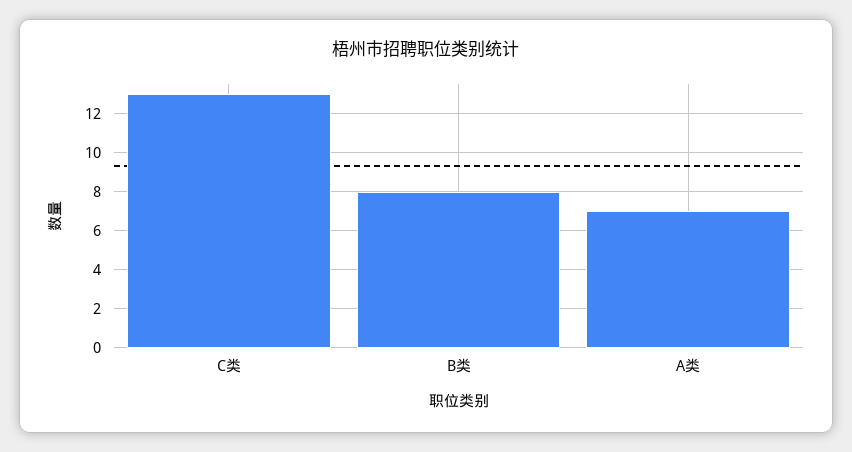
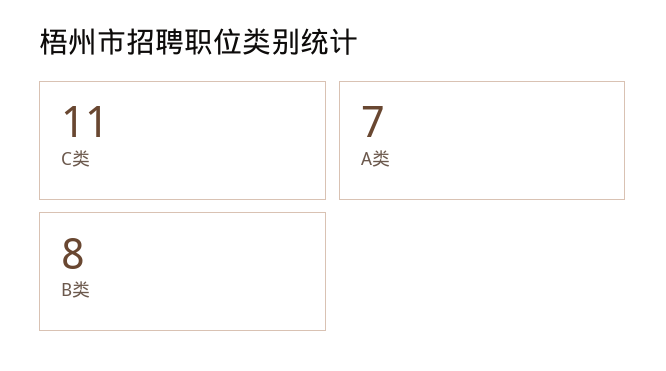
C类: 13 -> 11

